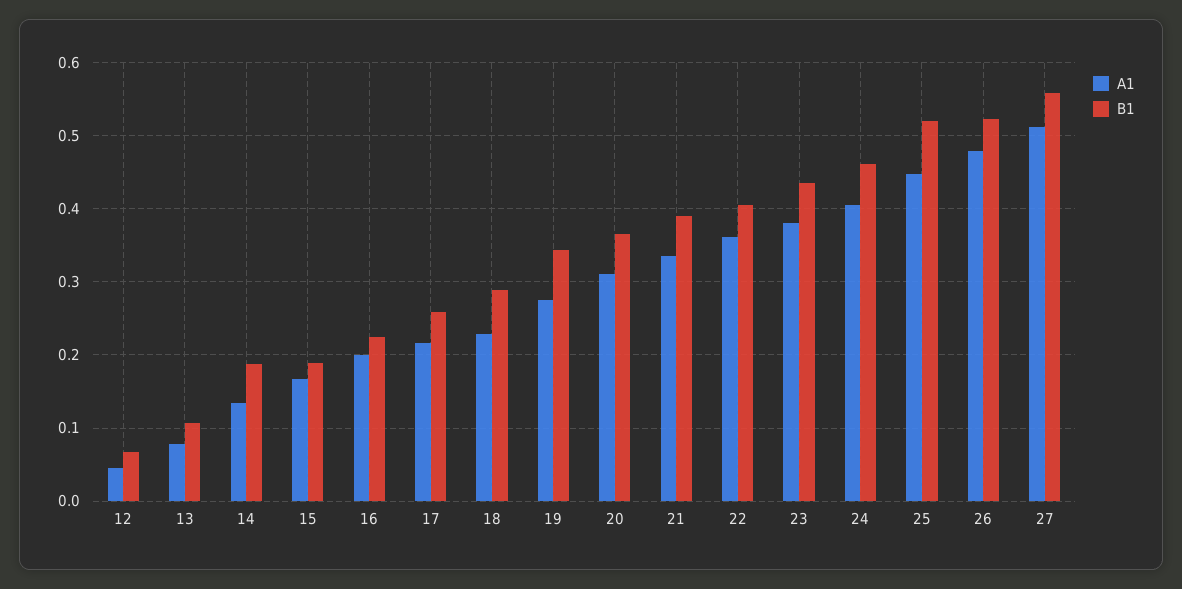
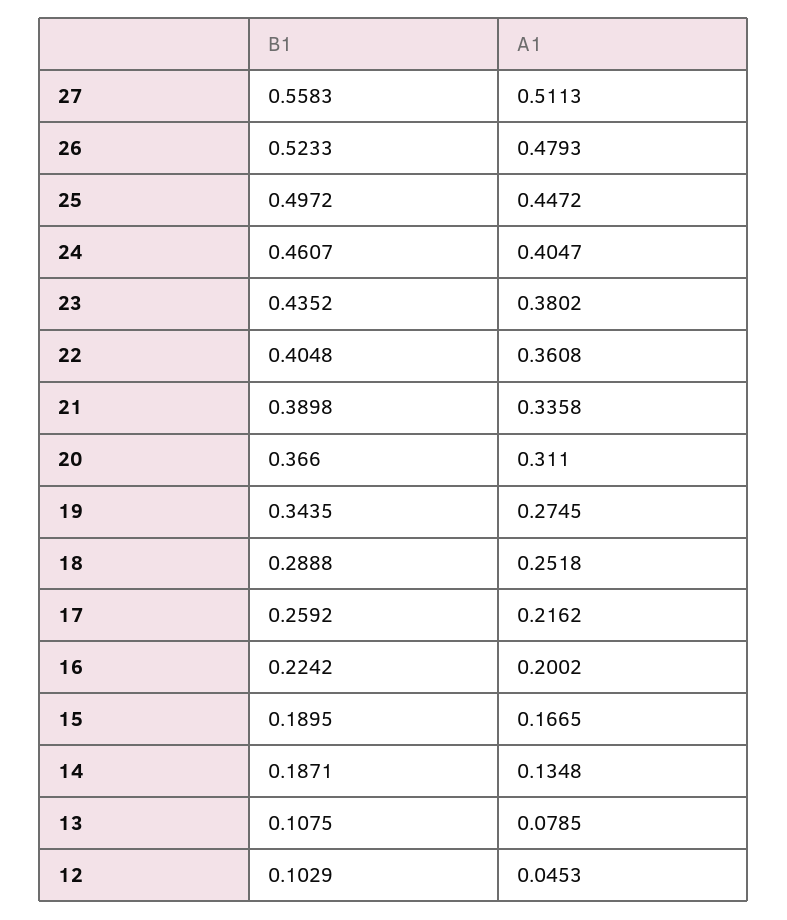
B1, 12: 0.07 -> 0.1029
A1, 18: 0.23 -> 0.2518
B1, 25: 0.52 -> 0.4972

